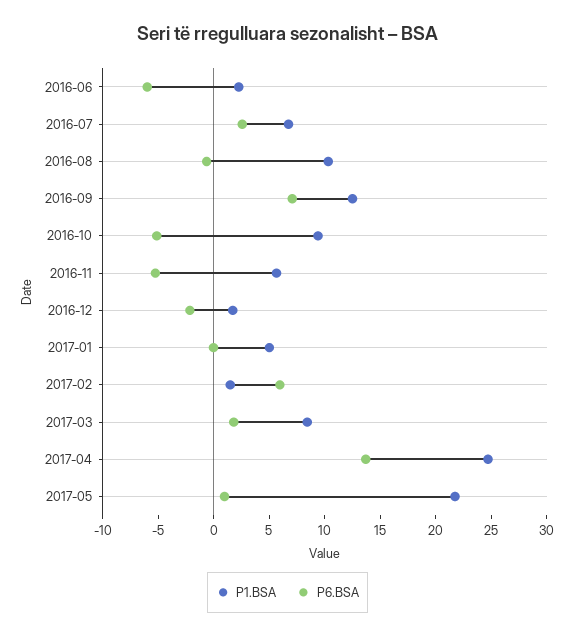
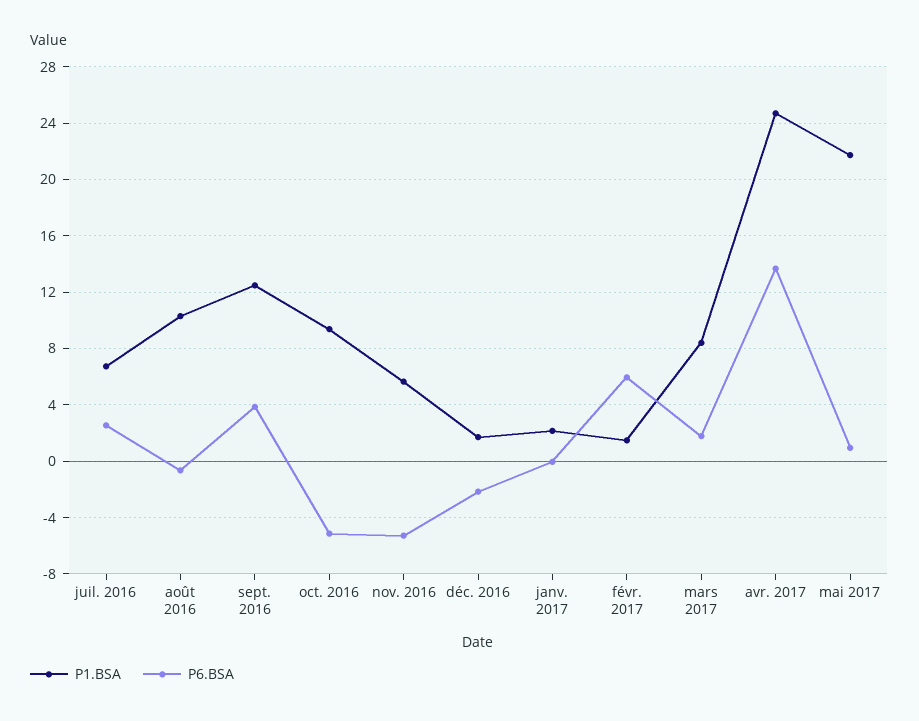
P1.BSA, 2016-06: 2 -> none
P6.BSA, 2016-06: -6 -> none
P6.BSA, 2016-09: 7 -> 4
P1.BSA, 2017-01: 5 -> 2

